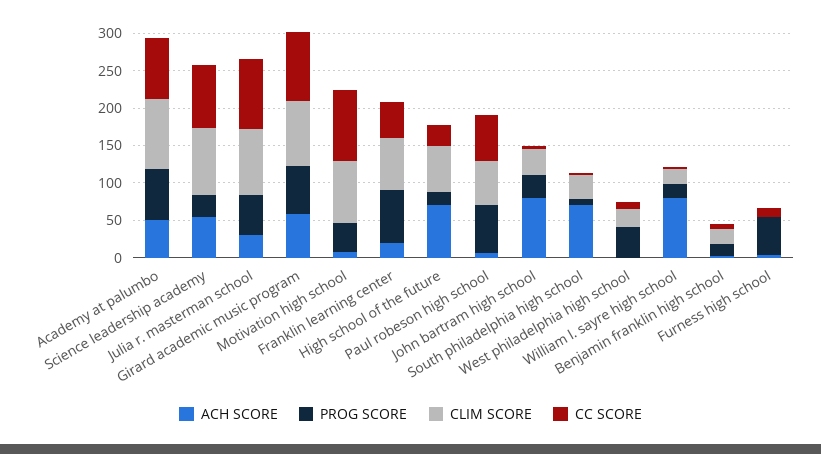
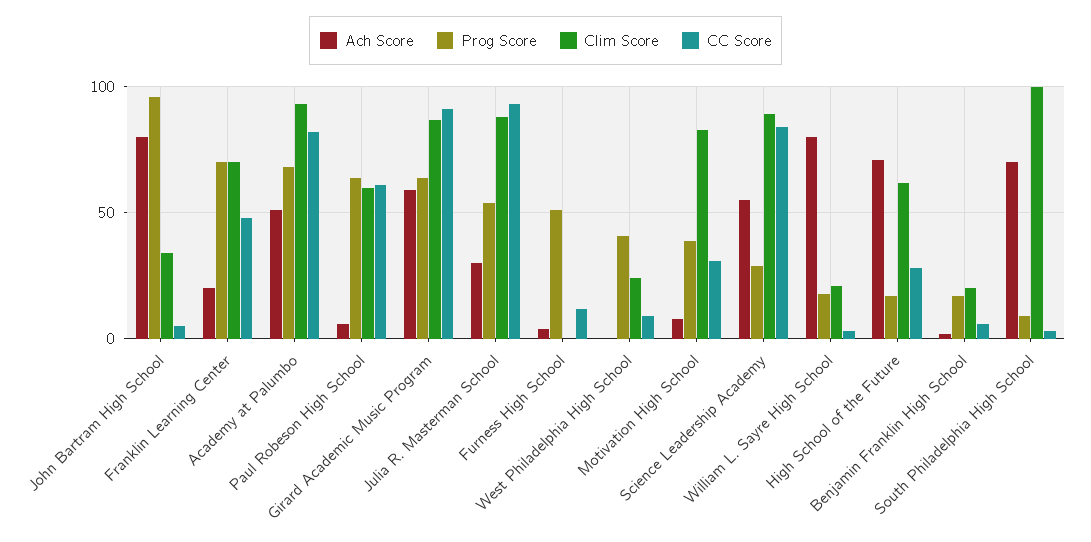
CC SCORE, Motivation high school: 100 -> 30
PROG SCORE, John bartram high school: 25 -> 95
CLIM SCORE, South philadelphia high school: 25 -> 100

